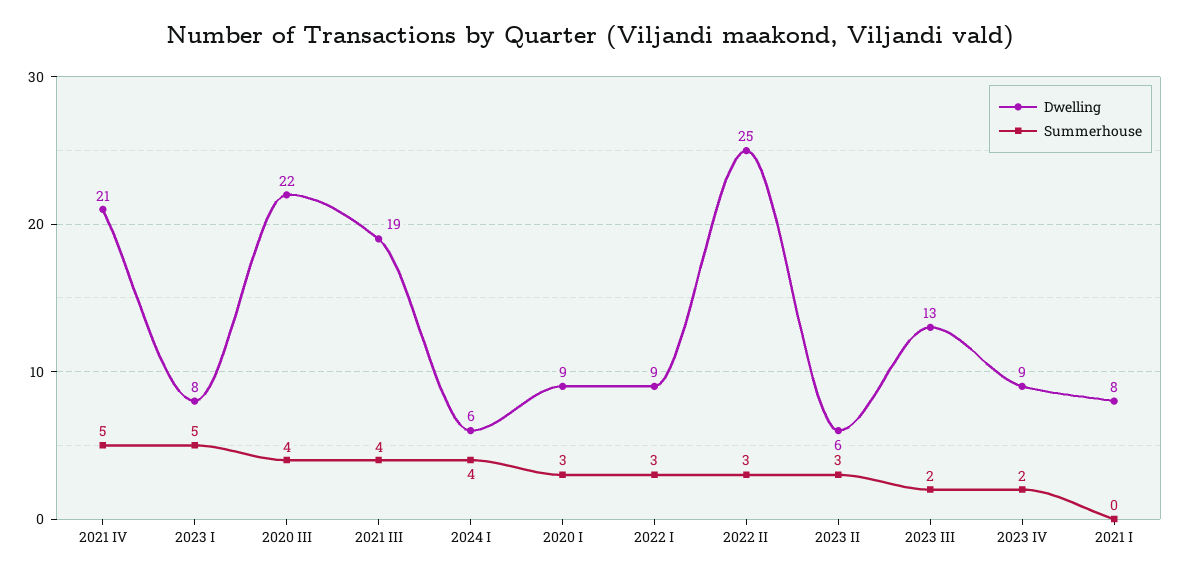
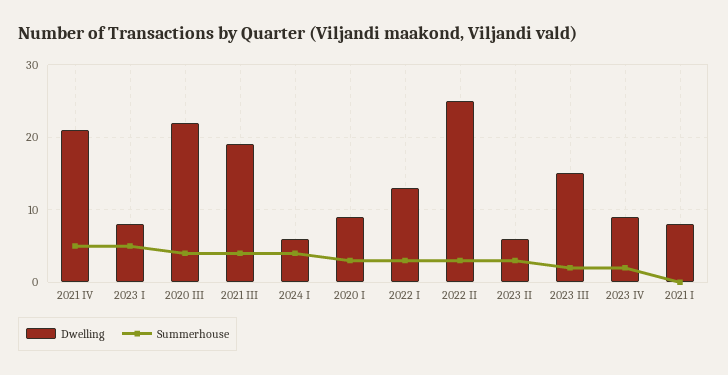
Dwelling, 2022 I: 9 -> 13
Dwelling, 2023 III: 13 -> 15

